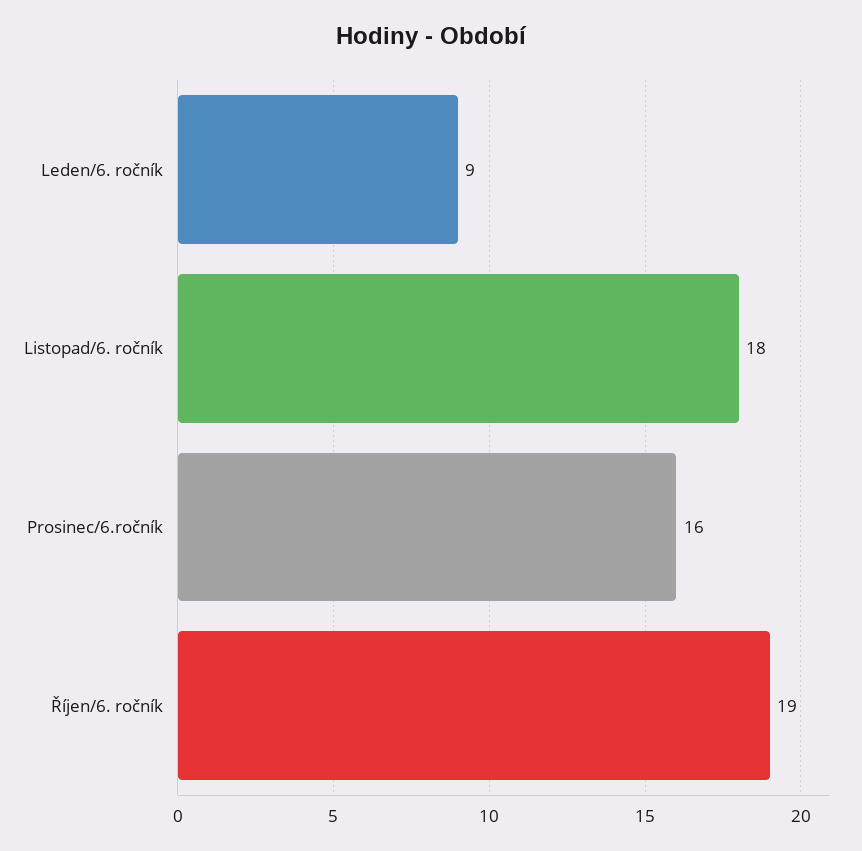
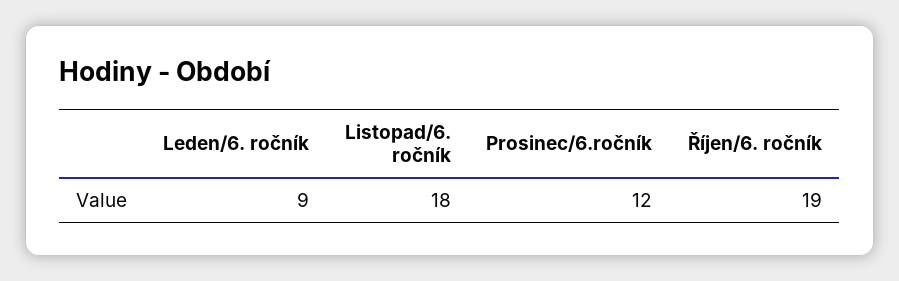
Prosinec/6.ročník: 16 -> 12

